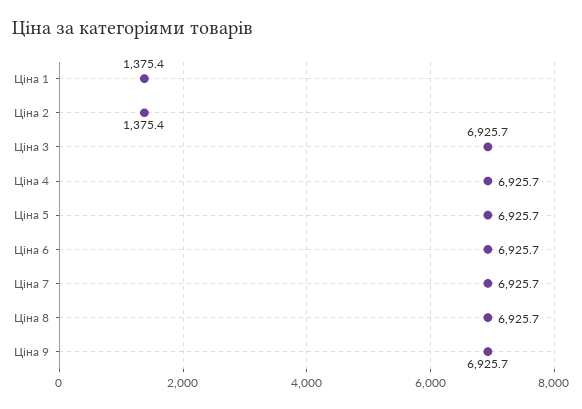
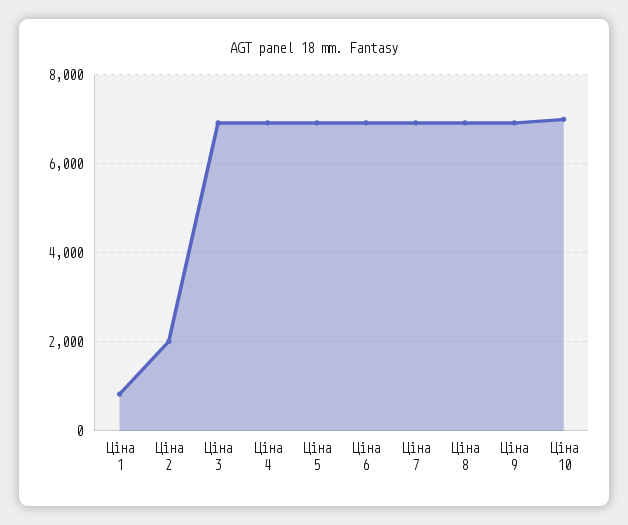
Ціна 1: 1375.4 -> 800
Ціна 2: 1375.4 -> 2000
Ціна 10: none -> 7000

